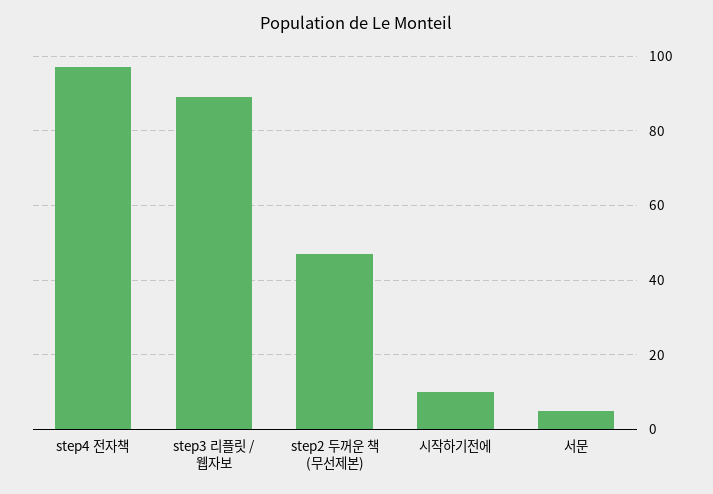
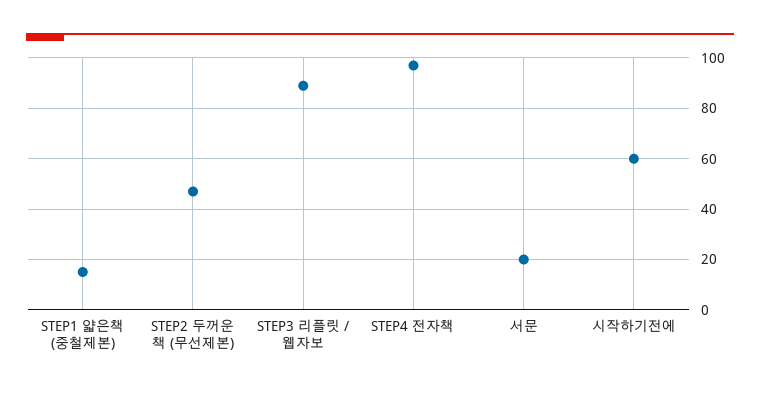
시작하기전에: 10 -> 60
서문: 5 -> 20
STEP1 얇은책 (중철제본): none -> 15

